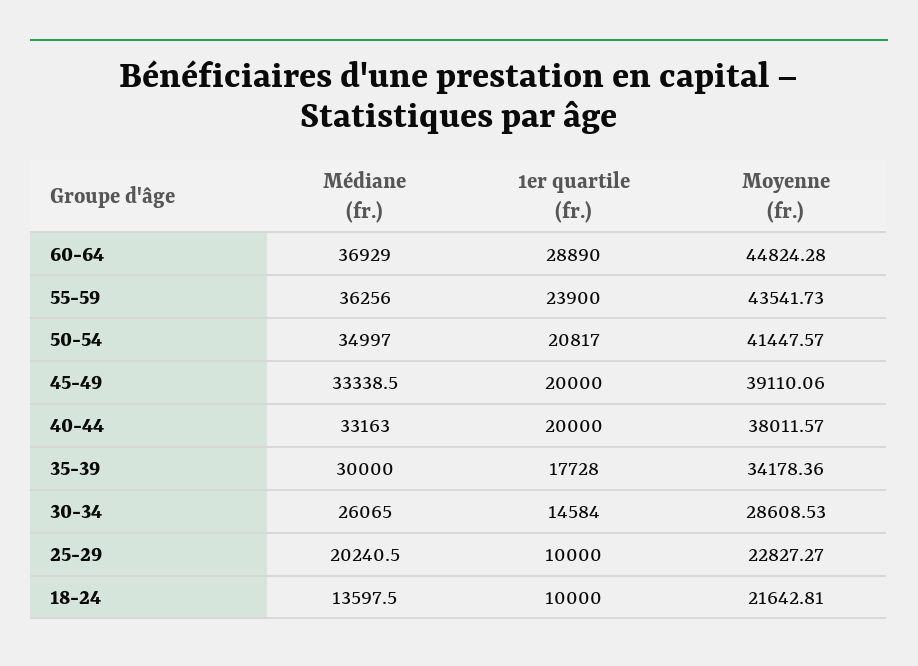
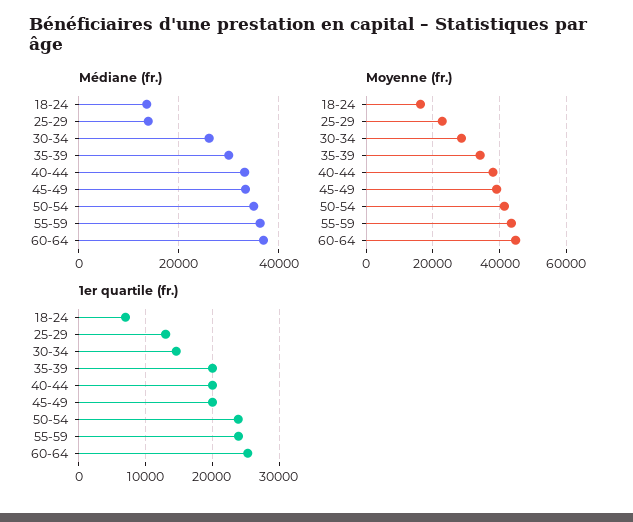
1er quartile (fr.), 60-64: 28890 -> 25000
1er quartile (fr.), 50-54: 20817 -> 24000
1er quartile (fr.), 35-39: 17728 -> 20000
Médiane (fr.), 25-29: 20240.5 -> 14000
1er quartile (fr.), 25-29: 10000 -> 13000
1er quartile (fr.), 18-24: 10000 -> 7000
Moyenne (fr.), 18-24: 21642.81 -> 16000

